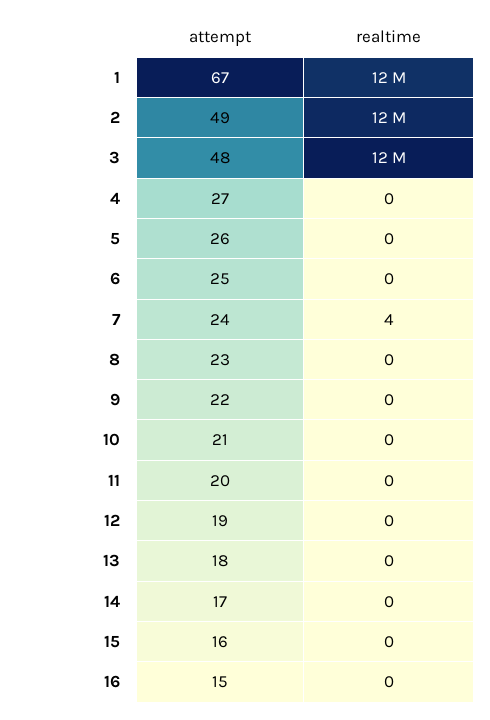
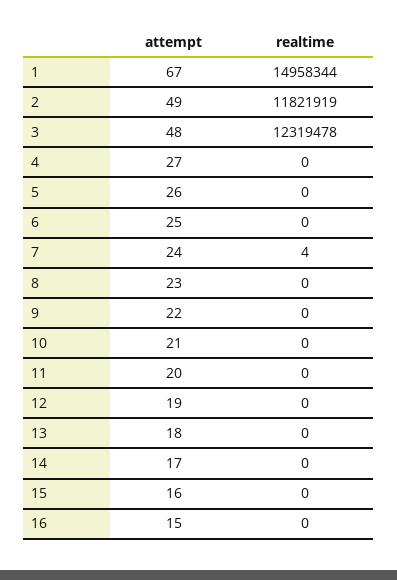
realtime, 1: 12000000 -> 14958344

